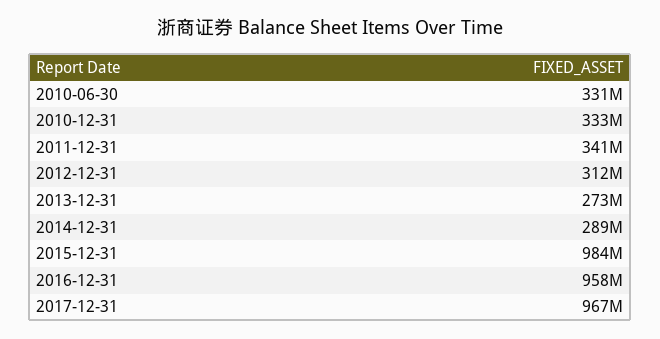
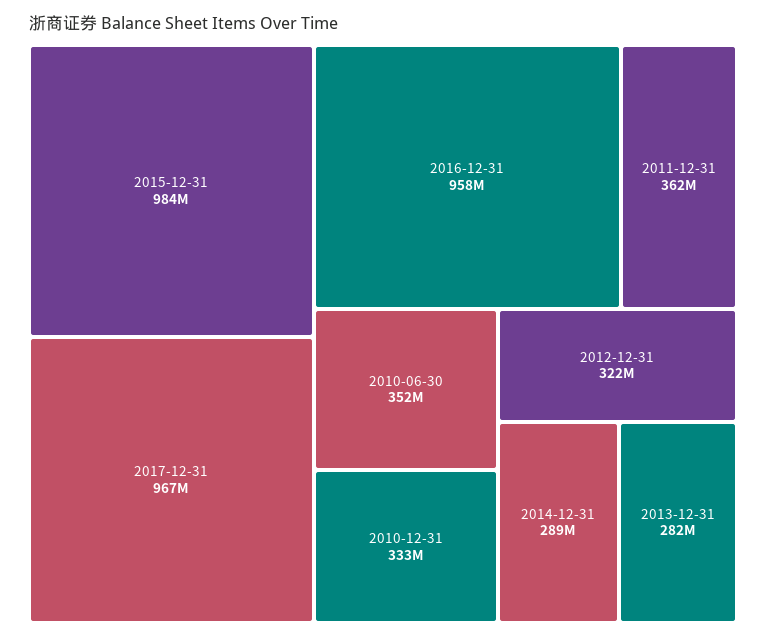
2010-06-30: 331000000 -> 352000000
2011-12-31: 341000000 -> 362000000
2012-12-31: 312000000 -> 322000000
2013-12-31: 273000000 -> 282000000

